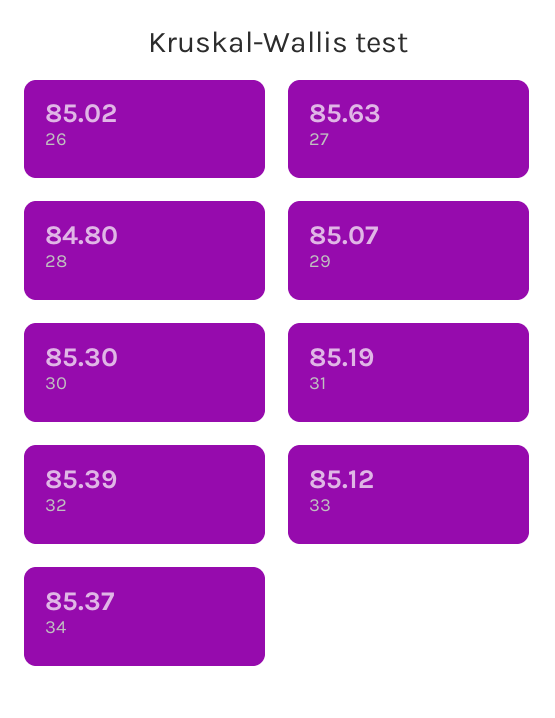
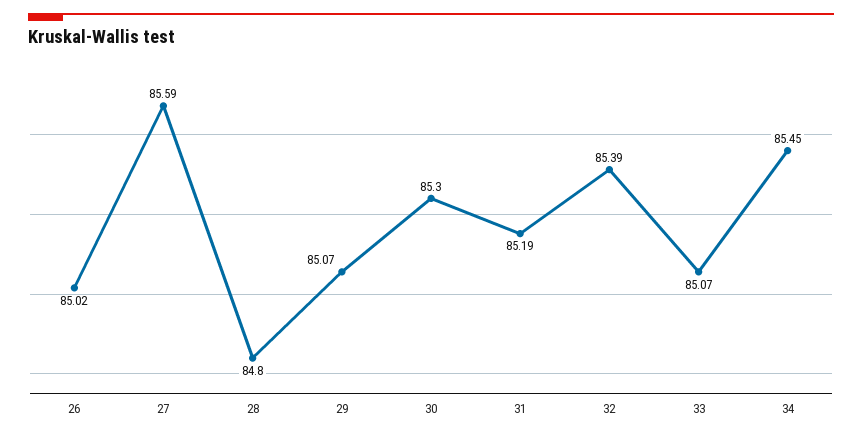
27: 85.63 -> 85.59
33: 85.12 -> 85.07
34: 85.37 -> 85.45

